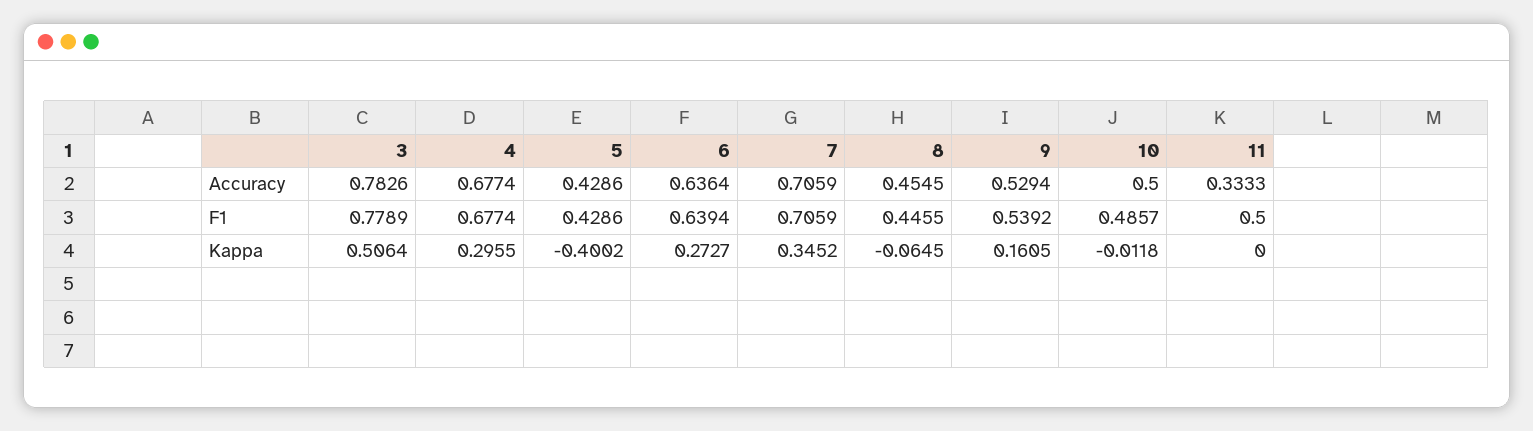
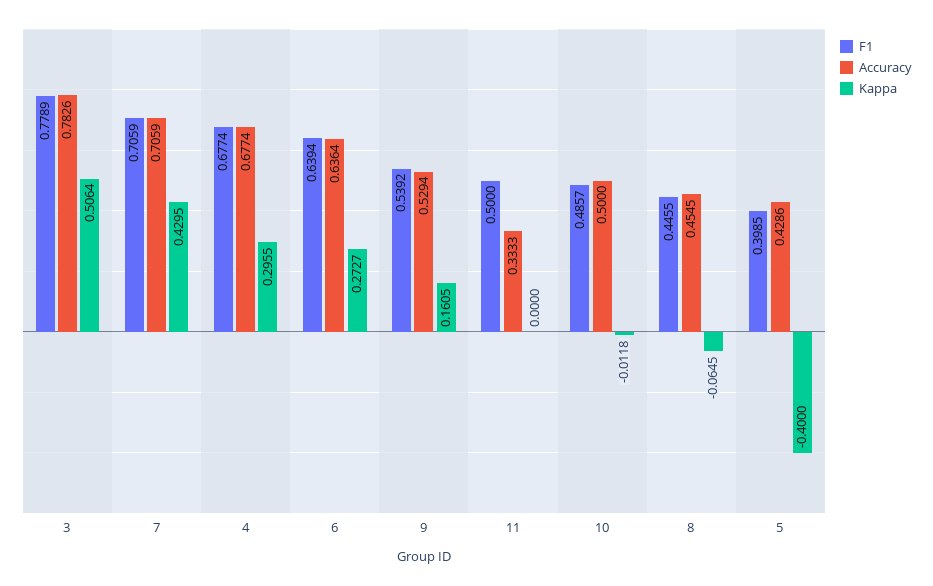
F1, 5: 0.4286 -> 0.3985
Kappa, 5: -0.4002 -> -0.4
Kappa, 7: 0.3452 -> 0.4295

